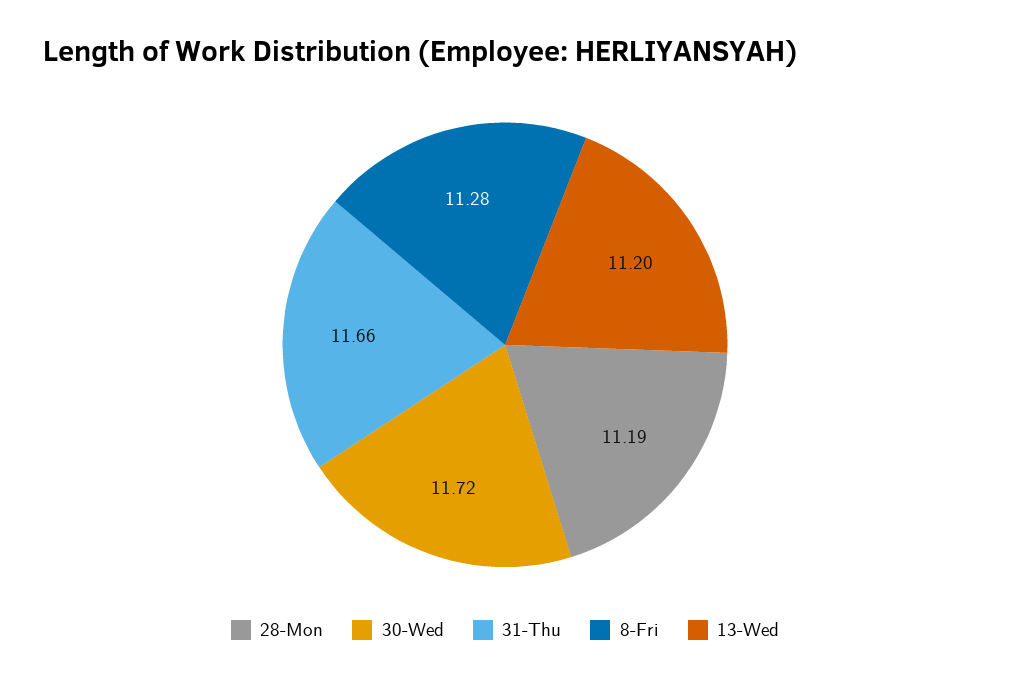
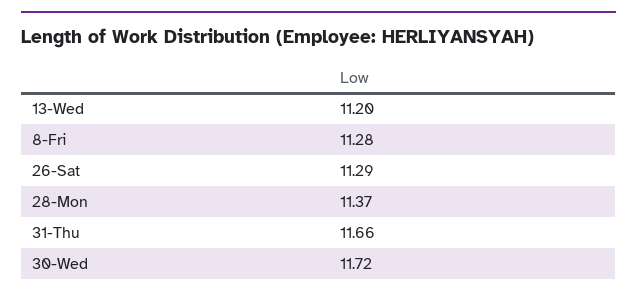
28-Mon: 11.19 -> 11.37
26-Sat: none -> 11.29

